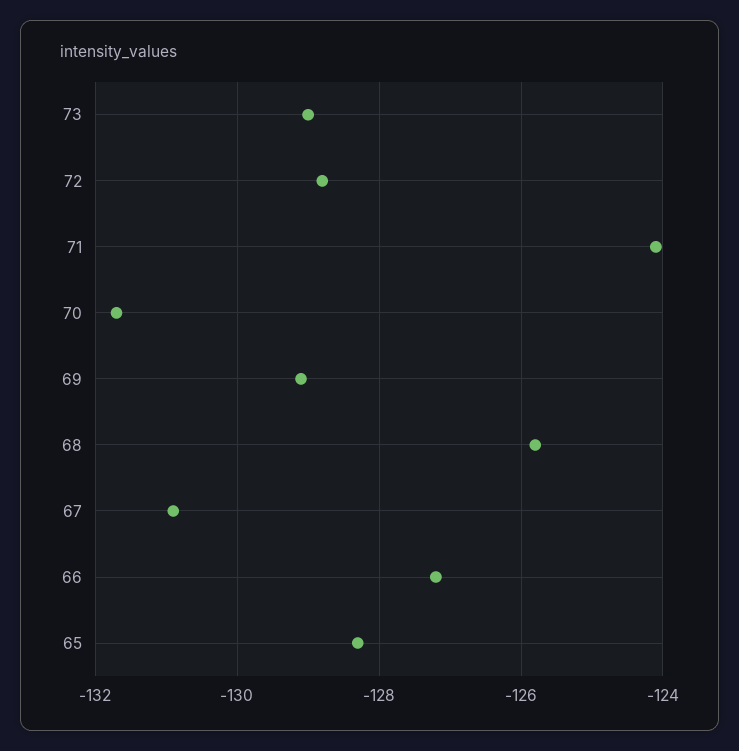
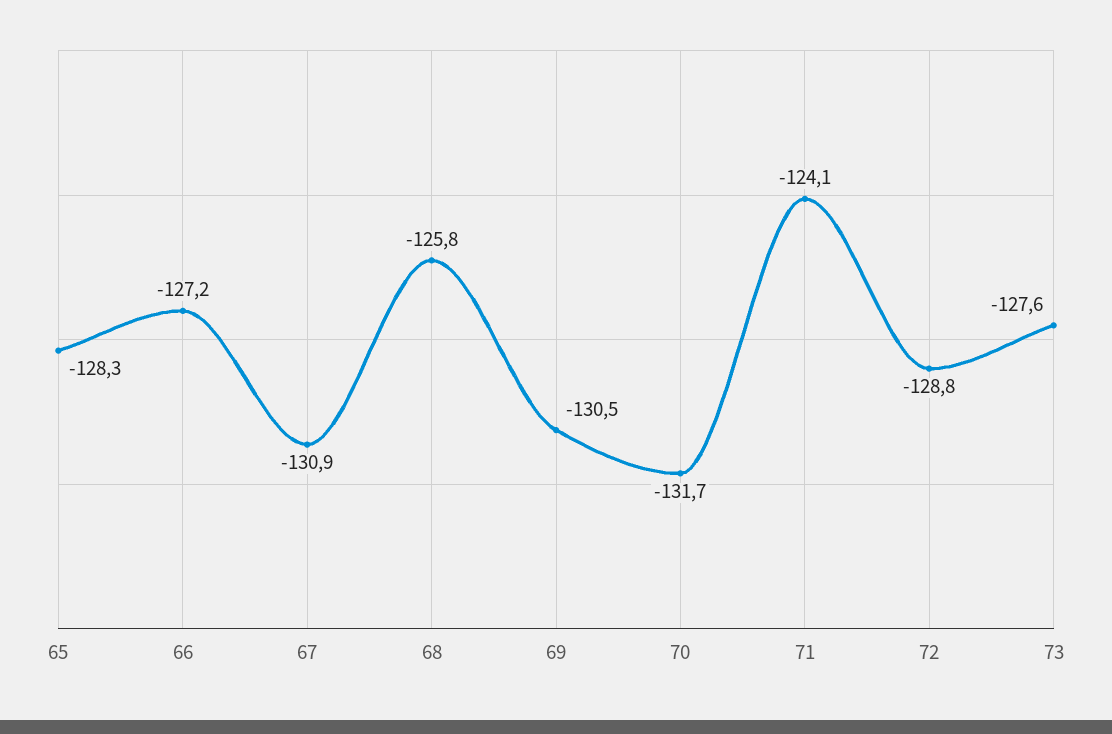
73: -129 -> -127.6
69: -129 -> -130.5

